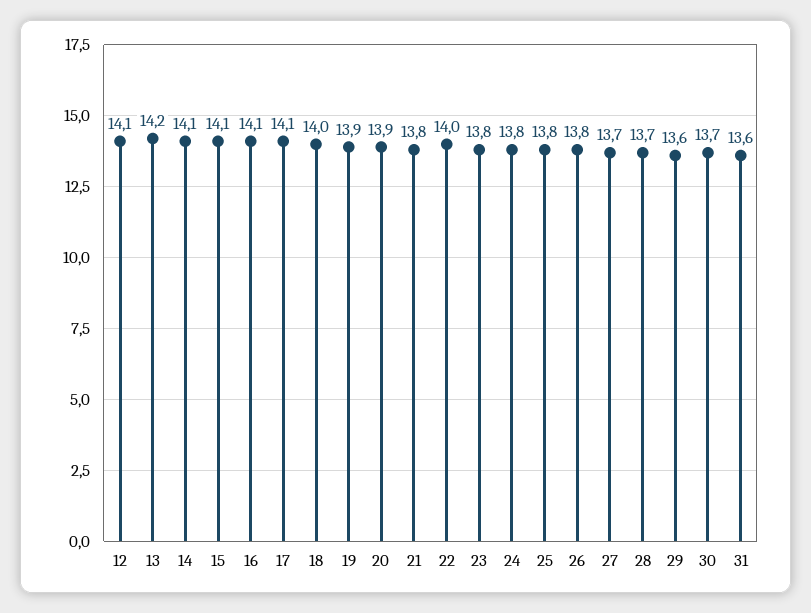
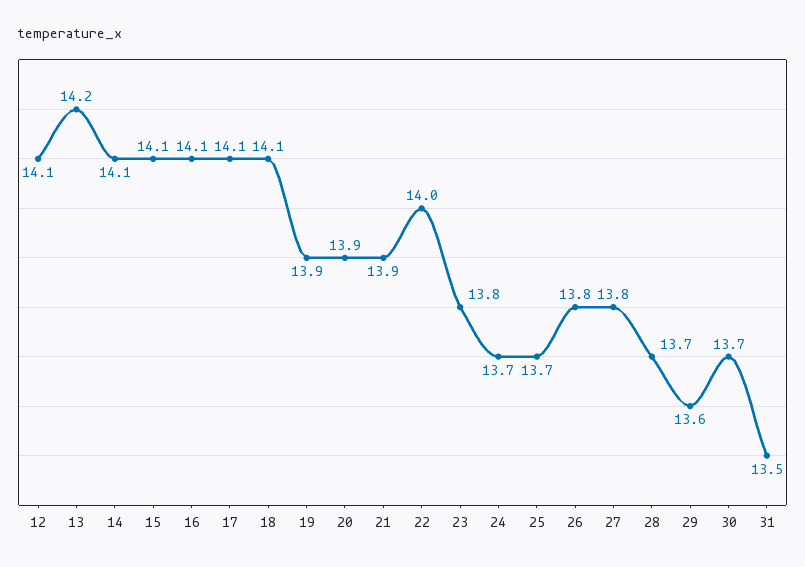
18: 14 -> 14.1
21: 13.8 -> 13.9
24: 13.8 -> 13.7
25: 13.8 -> 13.7
27: 13.7 -> 13.8
31: 13.6 -> 13.5

